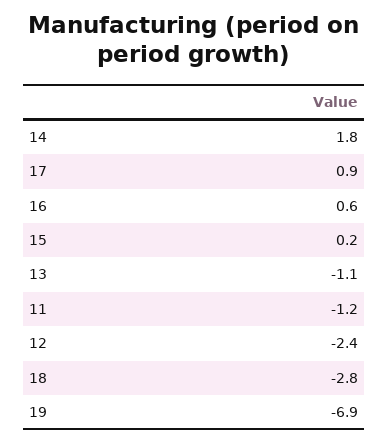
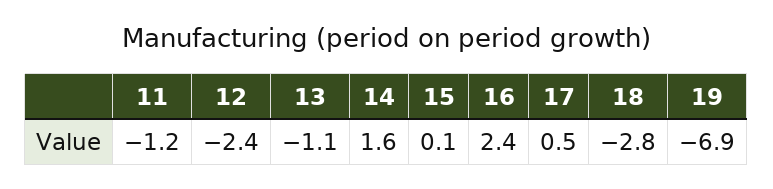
14: 1.8 -> 1.6
17: 0.9 -> 0.5
16: 0.6 -> 2.4
15: 0.2 -> 0.1

